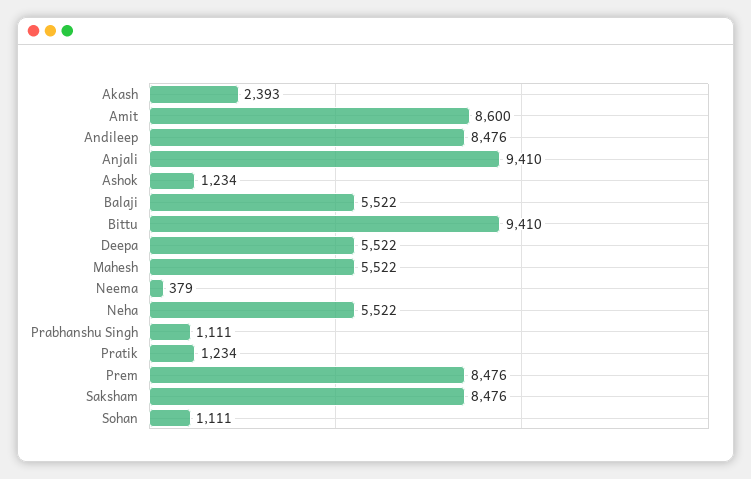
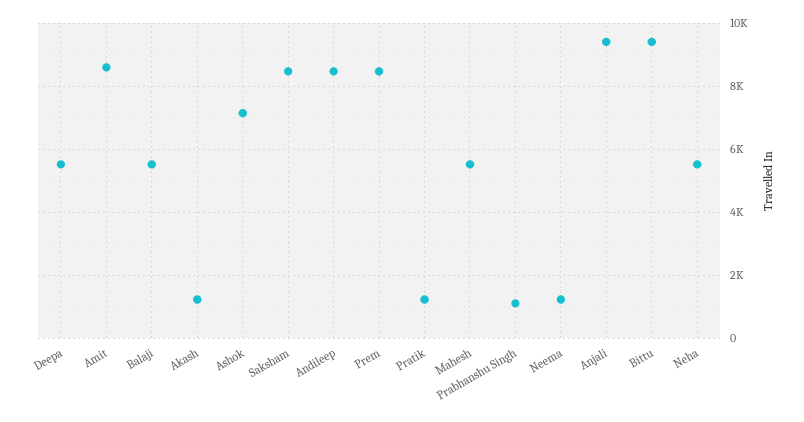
Akash: 2393 -> 1200
Ashok: 1234 -> 7200
Neema: 379 -> 1200
Sohan: 1111 -> none

